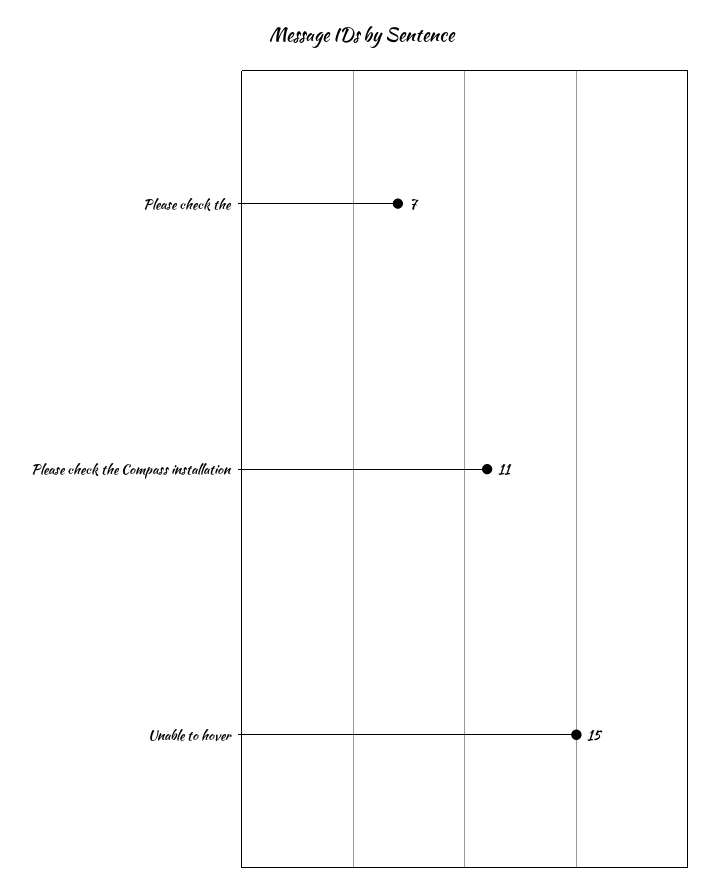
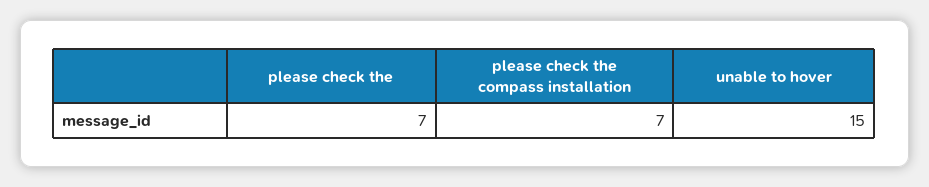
Please check the Compass installation: 11 -> 7

